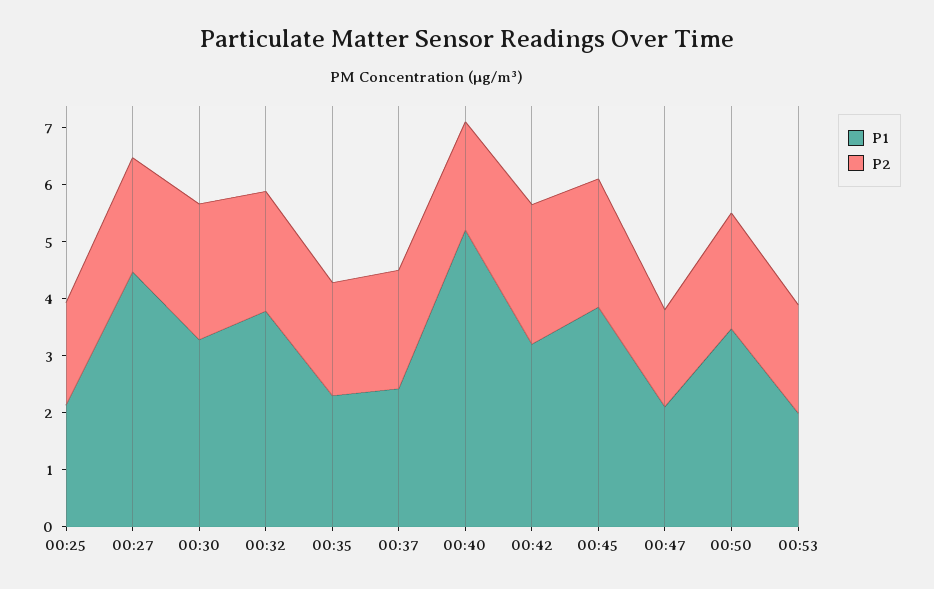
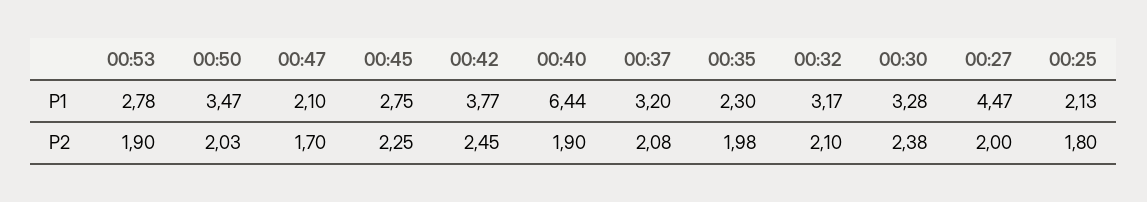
P1, 00:32: 3.8 -> 3.17
P1, 00:37: 2.4 -> 3.2
P1, 00:40: 5.2 -> 6.44
P1, 00:42: 3.2 -> 3.77
P1, 00:45: 3.8 -> 2.75
P1, 00:53: 2 -> 2.78

